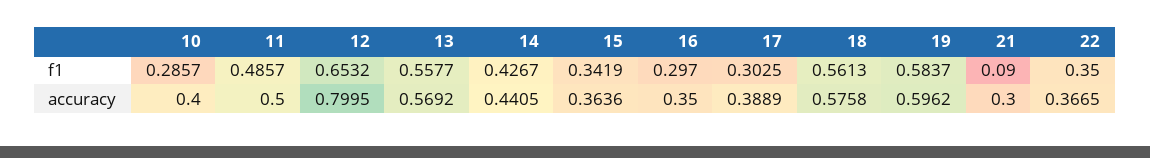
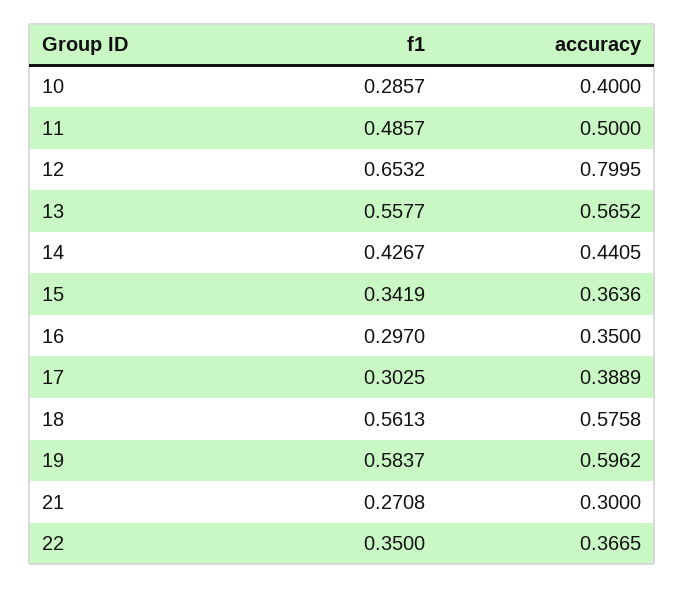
21, f1: 0.09 -> 0.2708
13, accuracy: 0.5692 -> 0.5652

